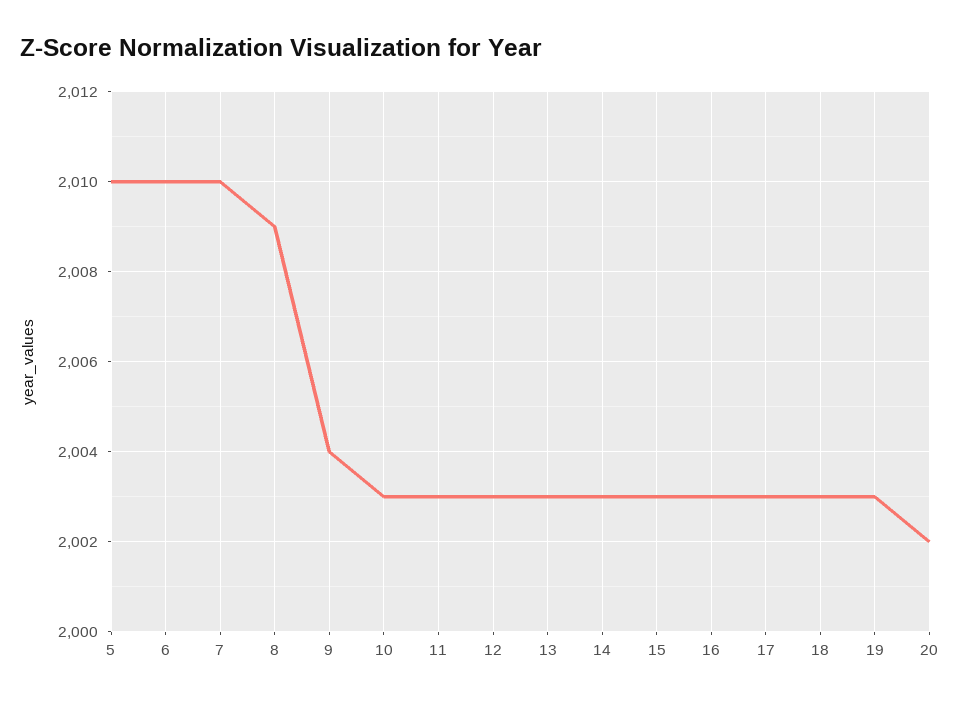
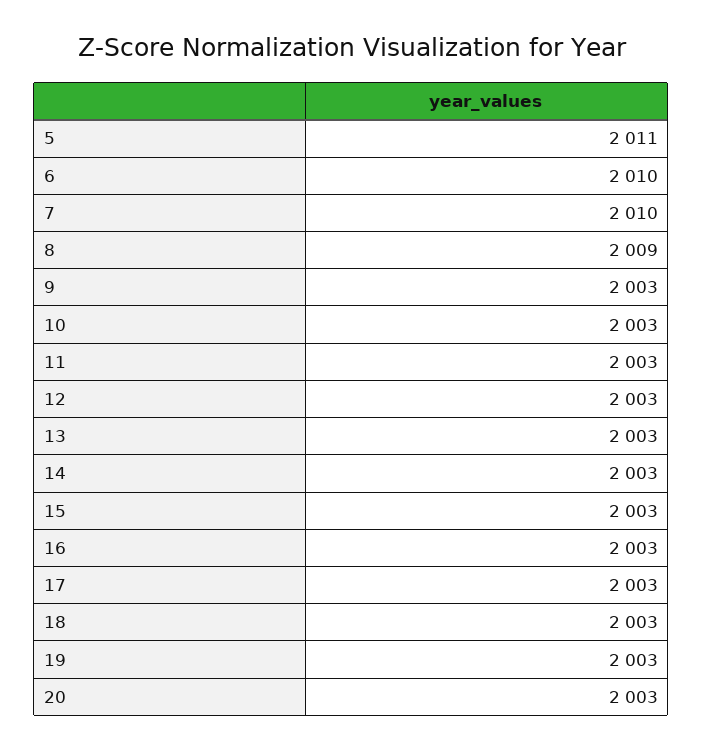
5: 2010 -> 2011
9: 2004 -> 2003
20: 2002 -> 2003

